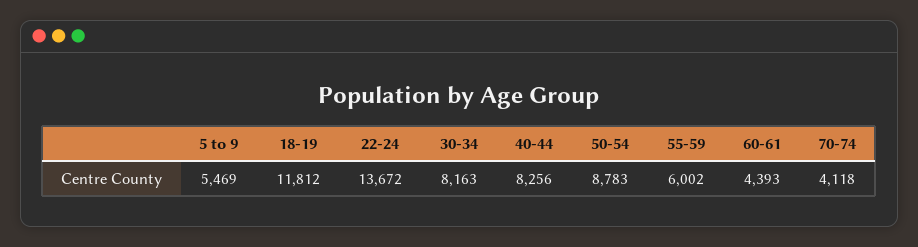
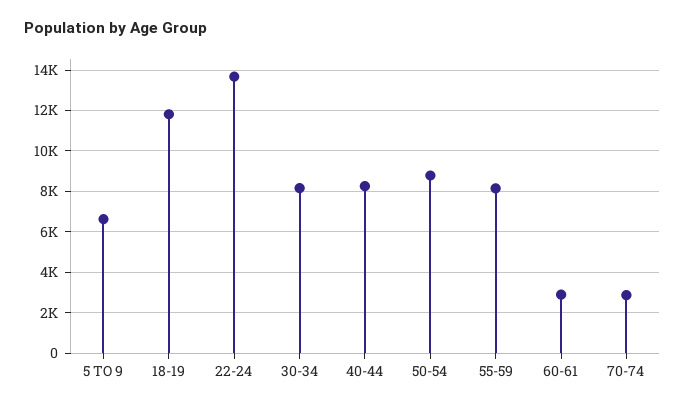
5 to 9: 5469 -> 6500
55-59: 6002 -> 8000
60-61: 4393 -> 3000
70-74: 4118 -> 3000

